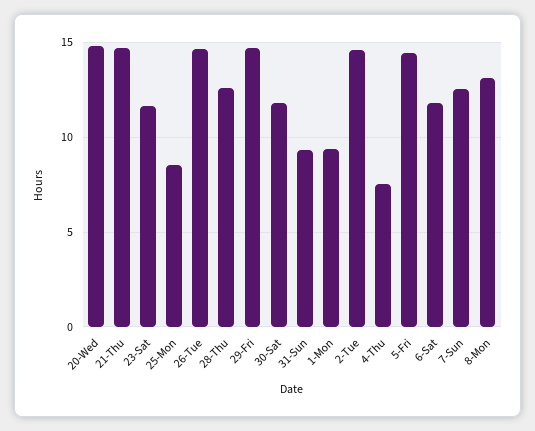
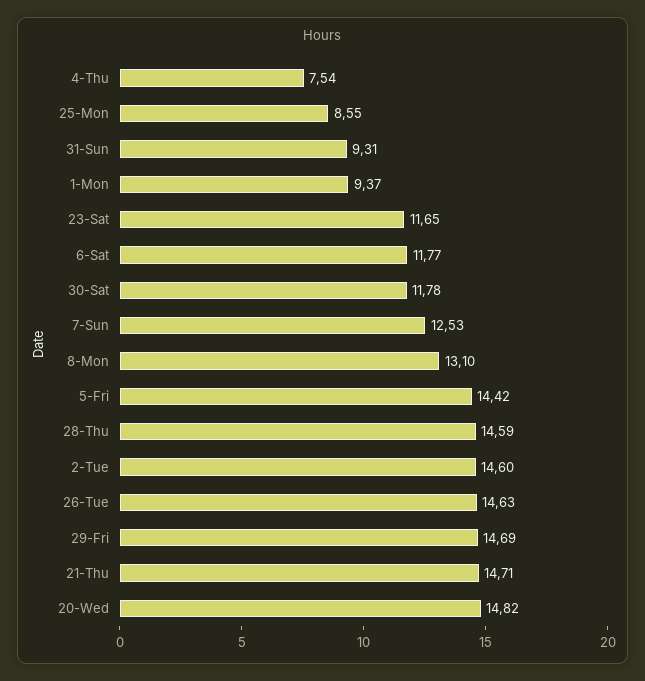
28-Thu: 12.5 -> 14.59

